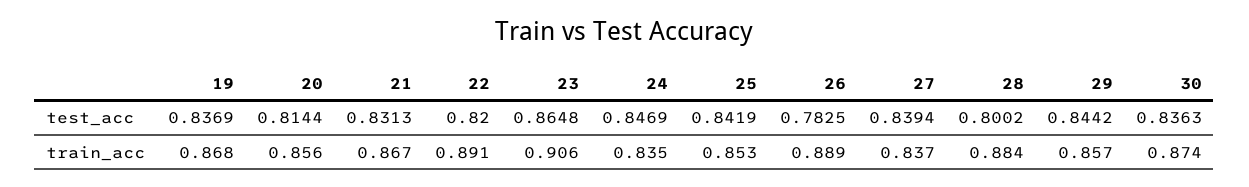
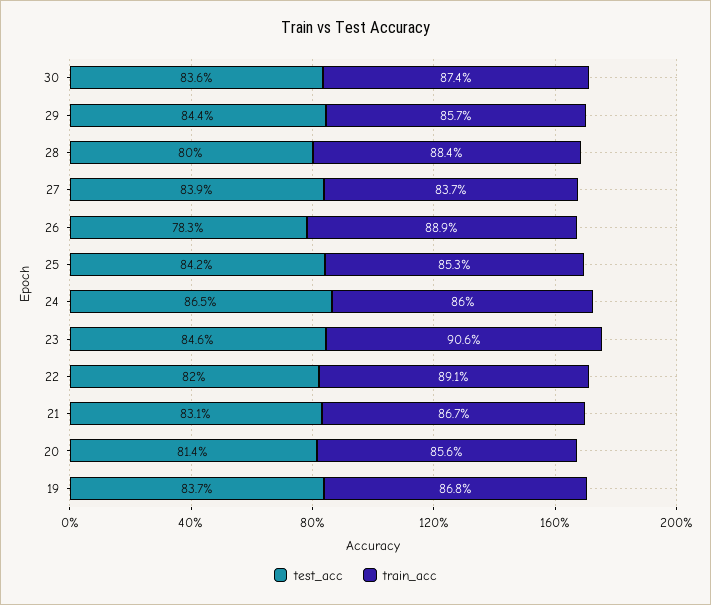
test_acc, 23: 0.8648 -> 0.846
test_acc, 24: 0.8469 -> 0.865
train_acc, 24: 0.835 -> 0.86

